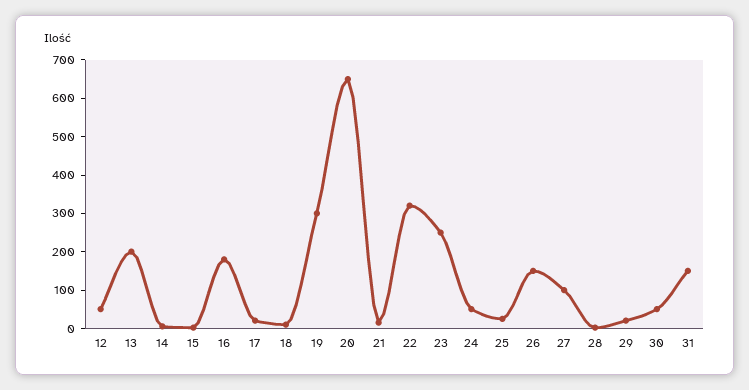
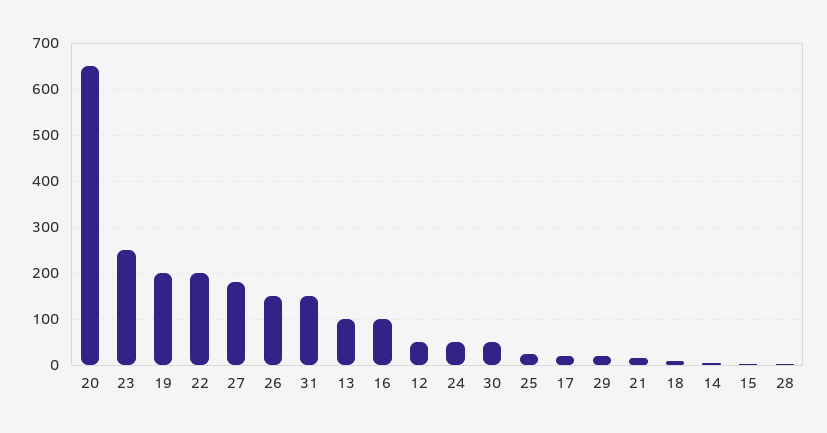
13: 200 -> 100
16: 175 -> 100
19: 300 -> 200
22: 325 -> 200
27: 100 -> 180

